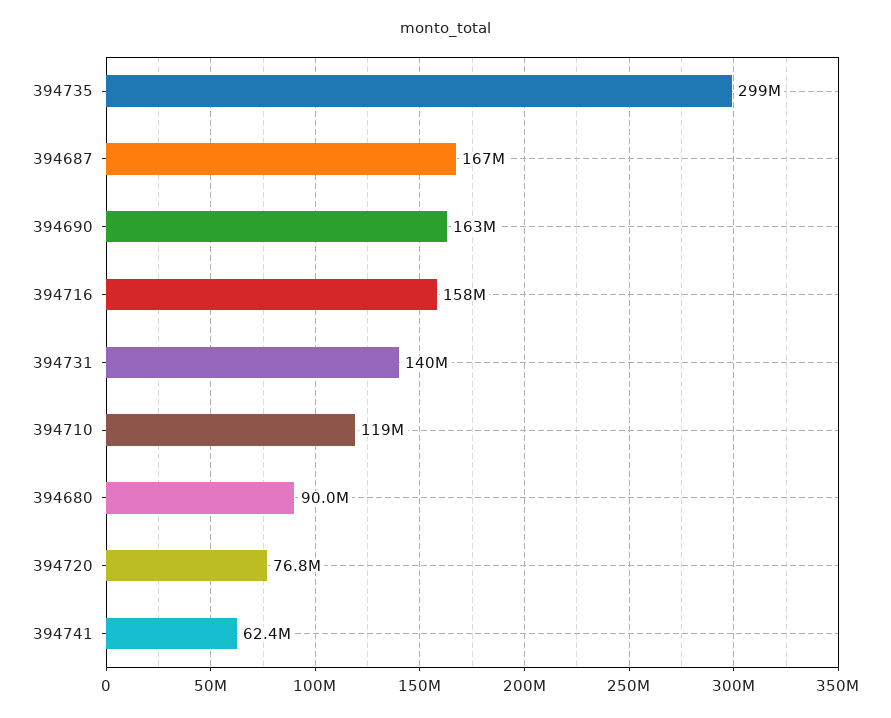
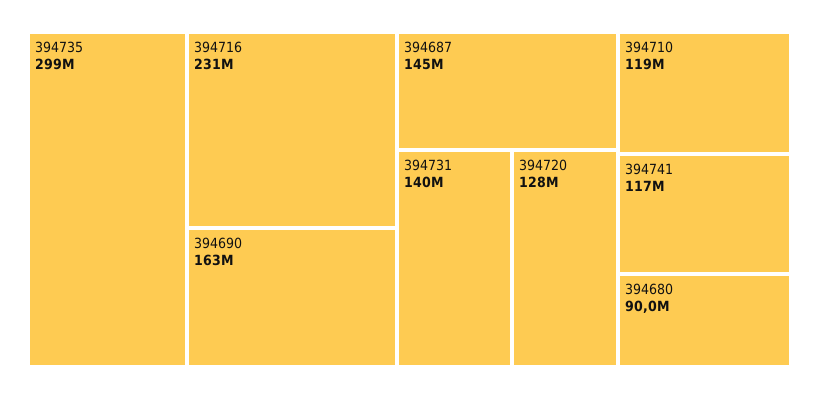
394687: 167000000 -> 145000000
394716: 158000000 -> 231000000
394720: 76800000 -> 128000000
394741: 62400000 -> 117000000

